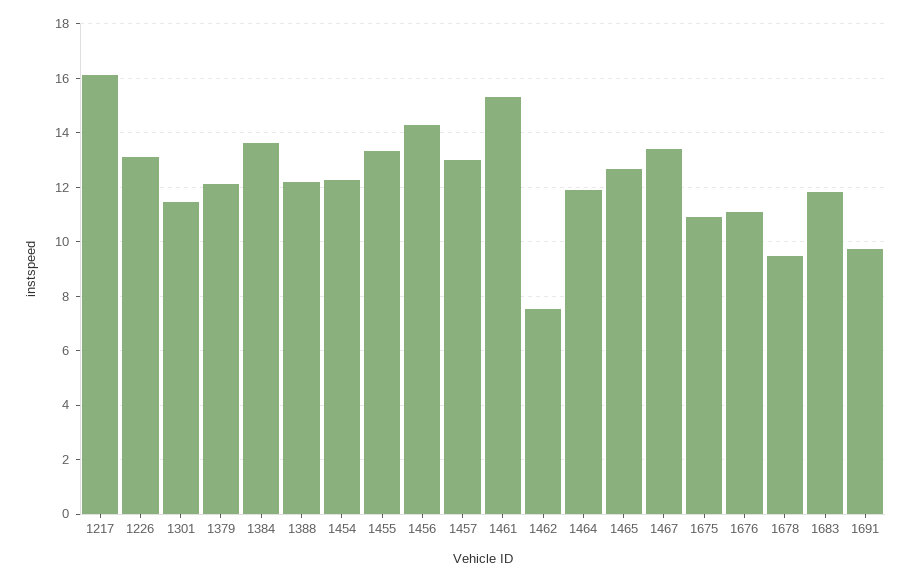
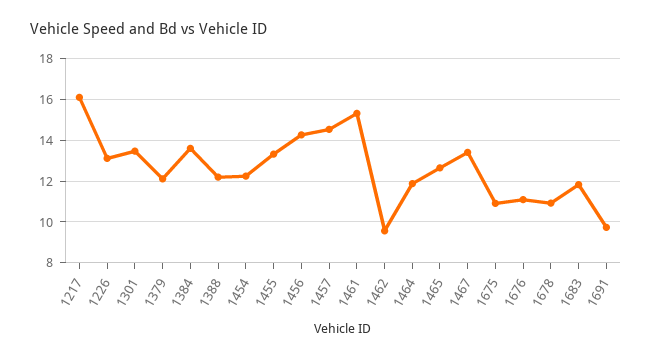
1301: 11.5 -> 13.5
1457: 13 -> 14.5
1462: 7.5 -> 9.5
1678: 9.5 -> 11

